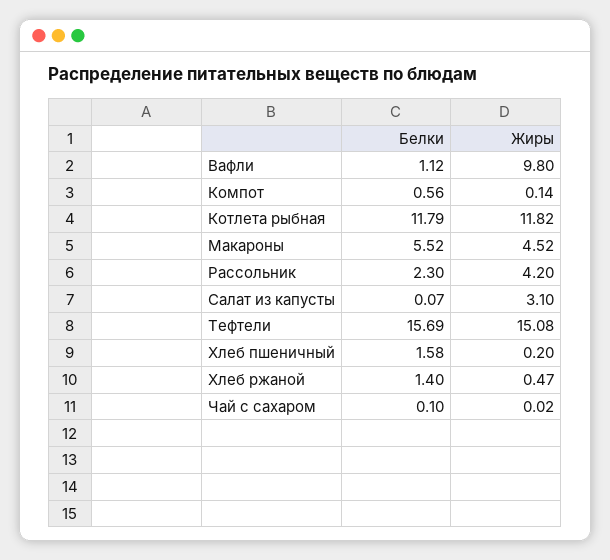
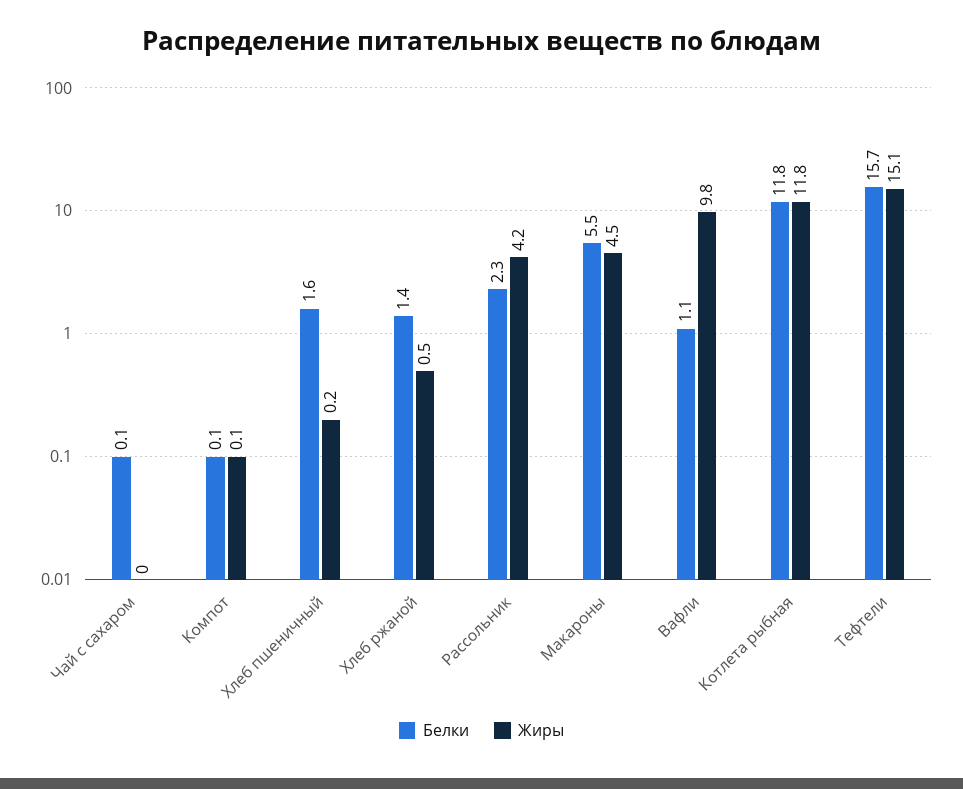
Белки, Компот: 0.56 -> 0.1
Белки, Салат из капусты: 0.07 -> none
Жиры, Салат из капусты: 3.1 -> none

